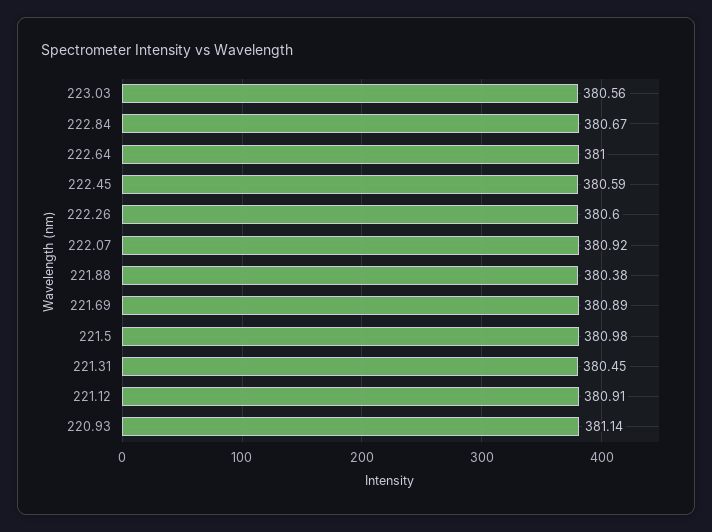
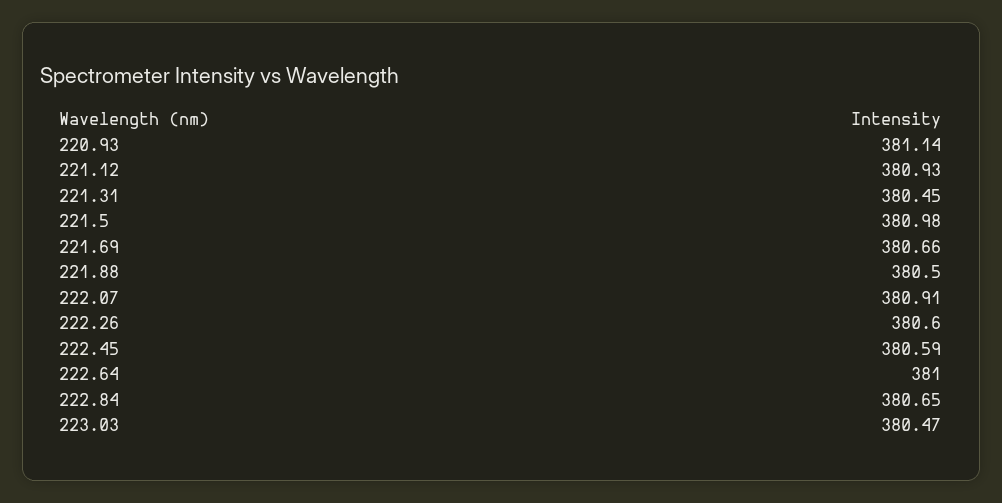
223.03: 380.56 -> 380.47
222.84: 380.67 -> 380.65
222.07: 380.92 -> 380.91
221.88: 380.38 -> 380.5
221.69: 380.89 -> 380.66
221.12: 380.91 -> 380.93

